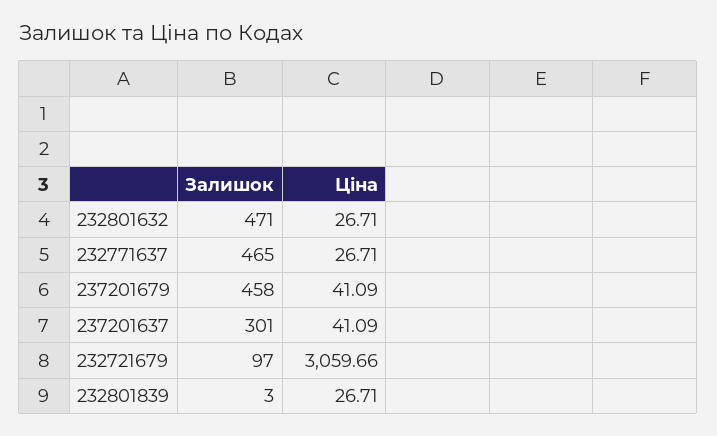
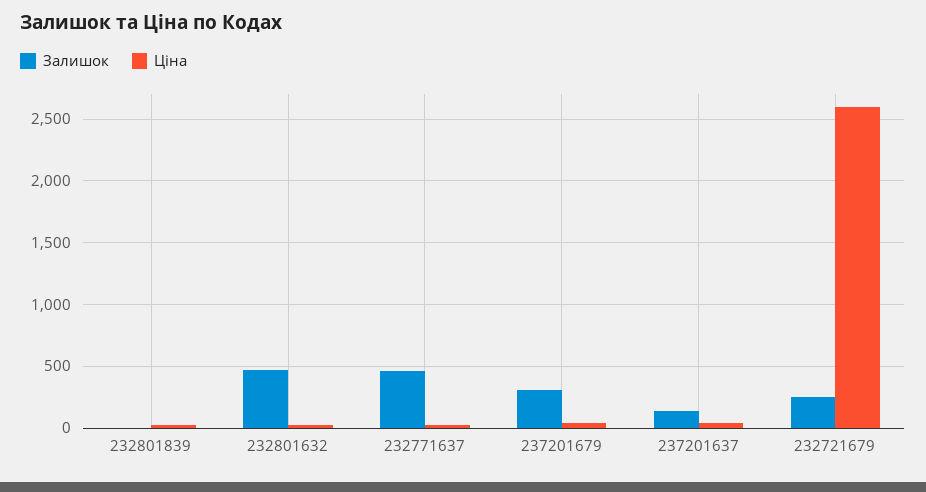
Залишок, 237201679: 458 -> 300
Залишок, 237201637: 301 -> 150
Залишок, 232721679: 97 -> 250
Ціна, 232721679: 3059.66 -> 2600

